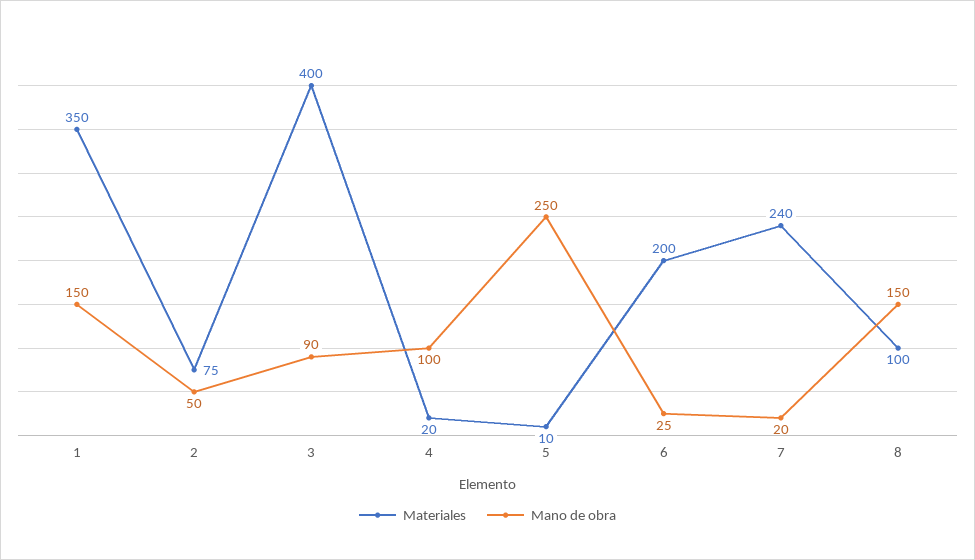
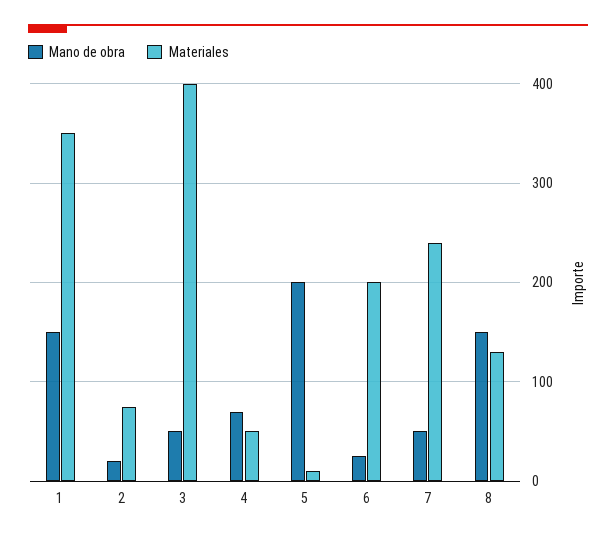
Mano de obra, 2: 50 -> 20
Mano de obra, 3: 90 -> 50
Materiales, 4: 20 -> 50
Mano de obra, 4: 100 -> 70
Mano de obra, 5: 250 -> 200
Mano de obra, 7: 20 -> 50
Materiales, 8: 100 -> 130

